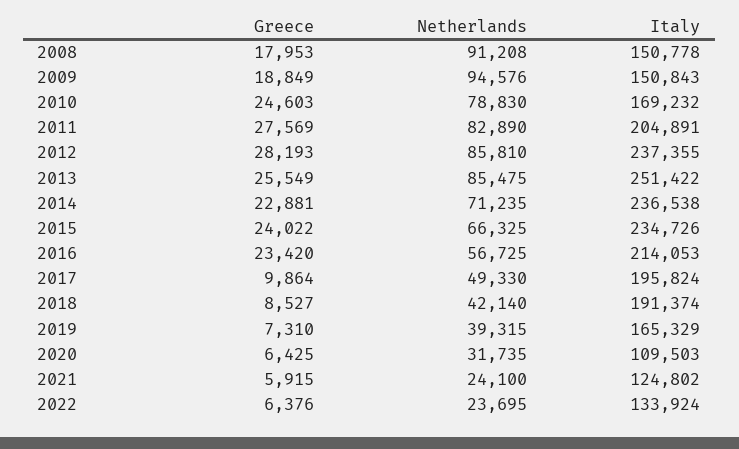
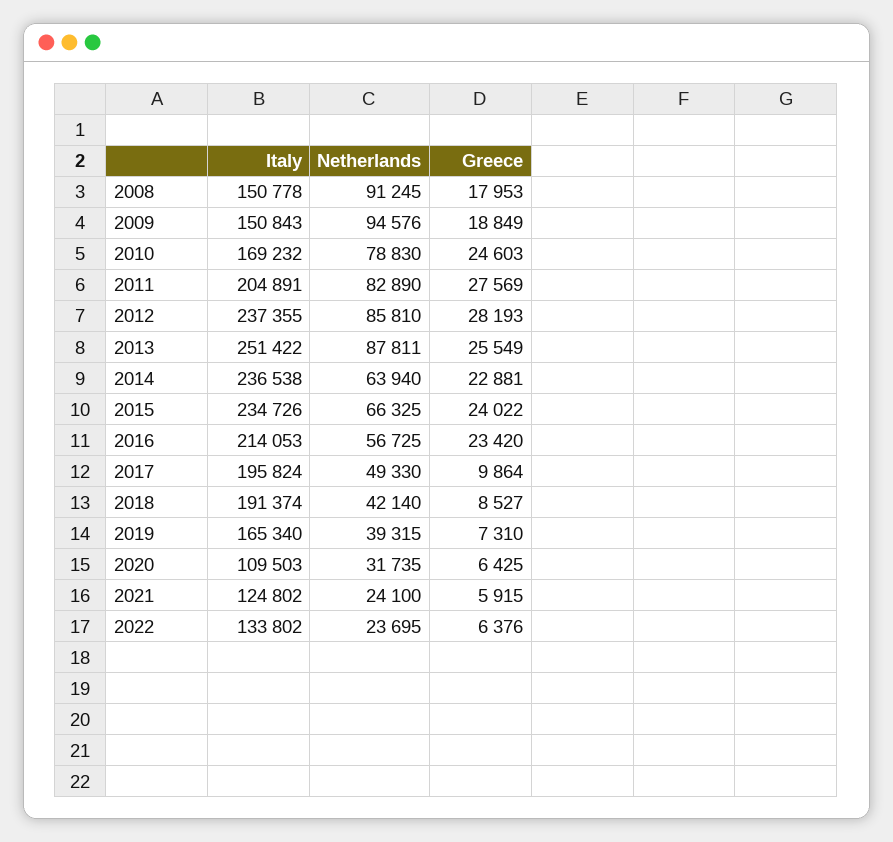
Netherlands, 2008: 91208 -> 91245
Netherlands, 2013: 85475 -> 87811
Netherlands, 2014: 71235 -> 63940
Italy, 2019: 165329 -> 165340
Italy, 2022: 133924 -> 133802

